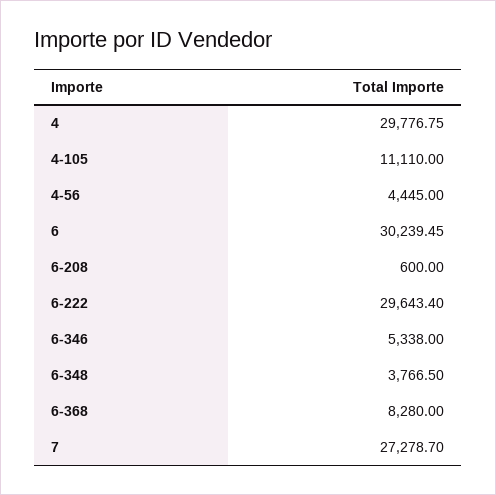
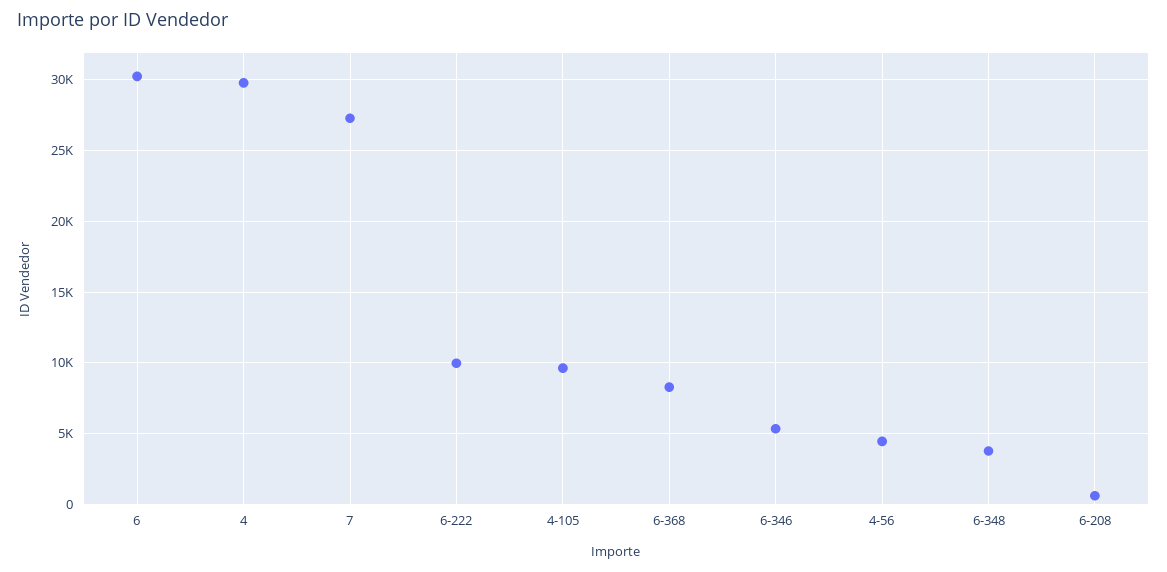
4-105: 11110 -> 9500
6-222: 29643.4 -> 10000

